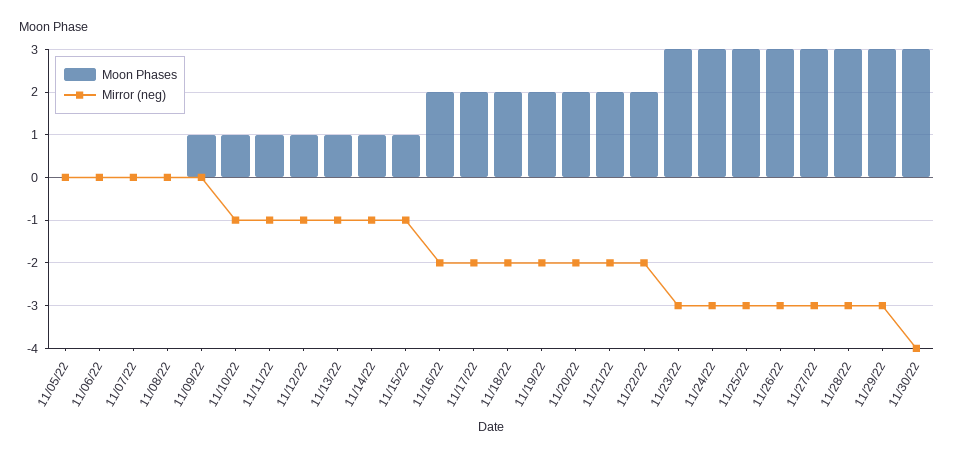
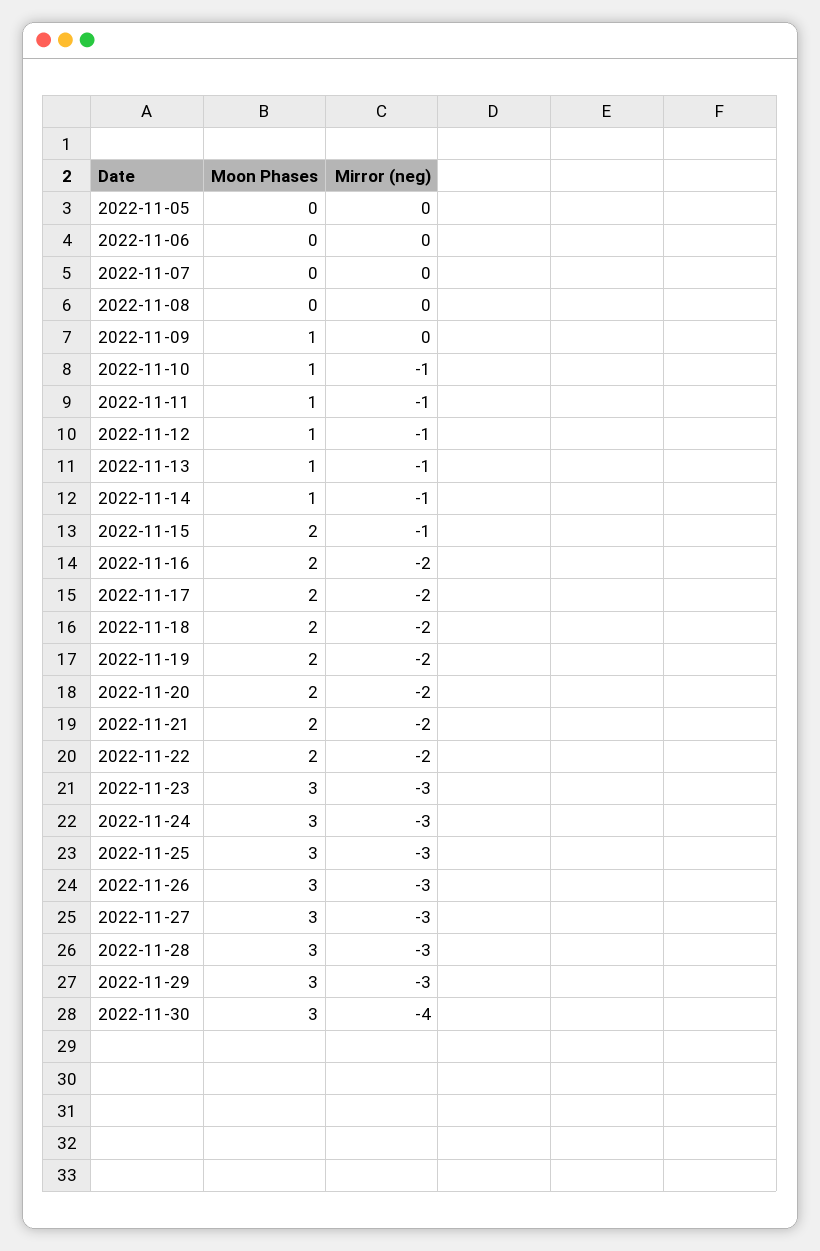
Moon Phases, 11/15/22: 1 -> 2

